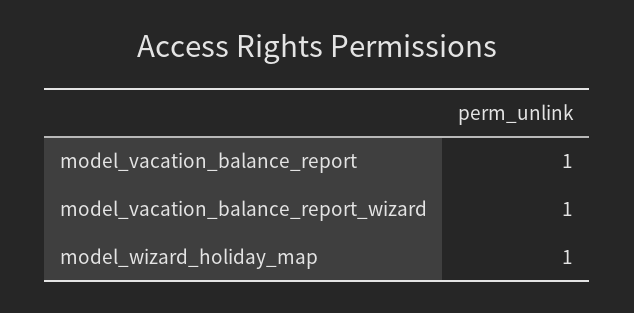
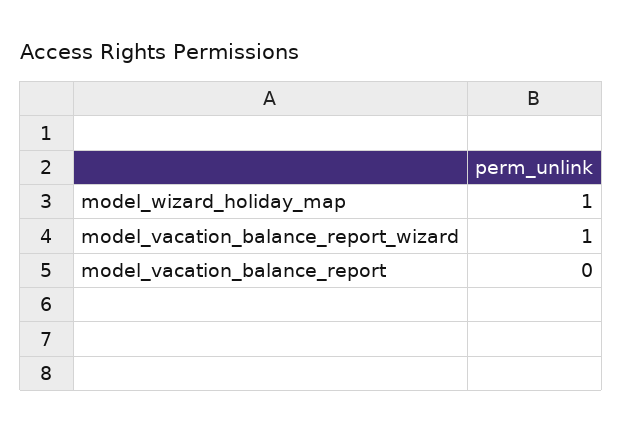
model_vacation_balance_report: 1 -> 0

